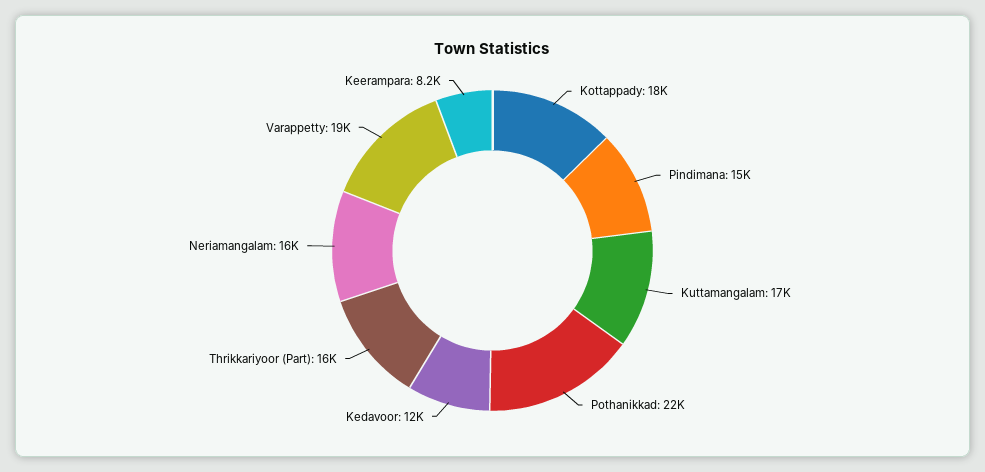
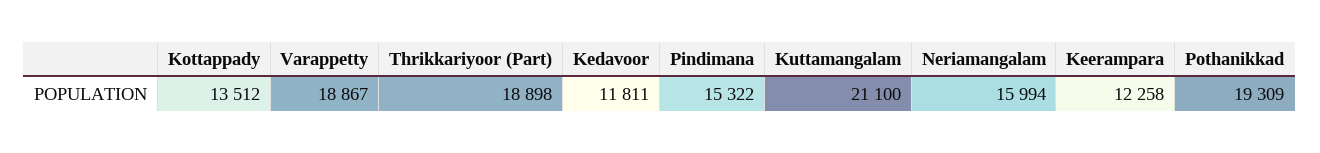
Kottappady: 18000 -> 13512
Kuttamangalam: 17000 -> 21100
Pothanikkad: 22000 -> 19309
Thrikkariyoor (Part): 16000 -> 18898
Keerampara: 8200 -> 12258

